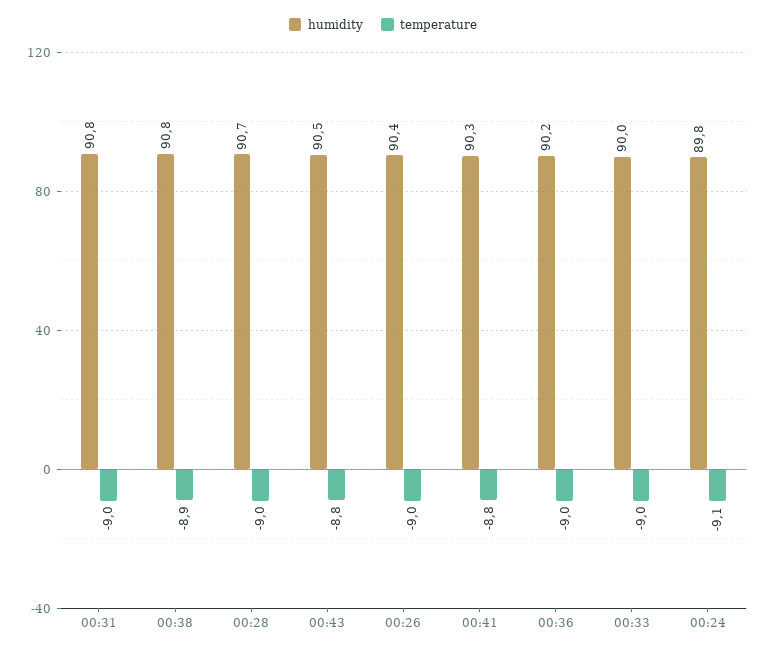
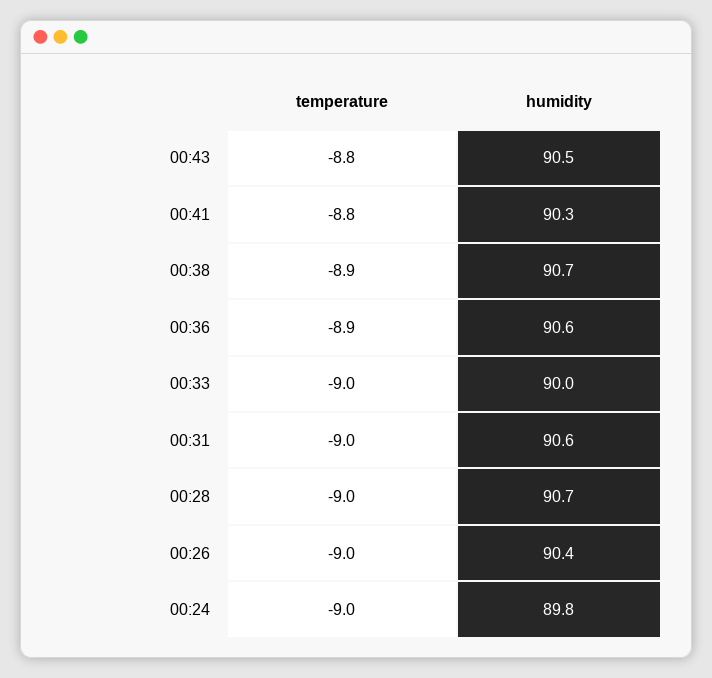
humidity, 00:31: 90.8 -> 90.6
humidity, 00:38: 90.8 -> 90.7
humidity, 00:36: 90.2 -> 90.6
temperature, 00:36: -9 -> -8.9
temperature, 00:24: -9.1 -> -9

